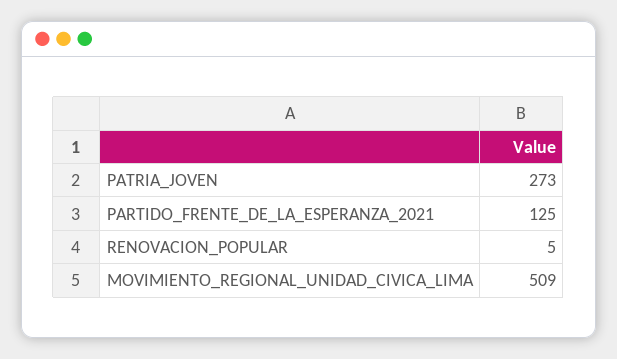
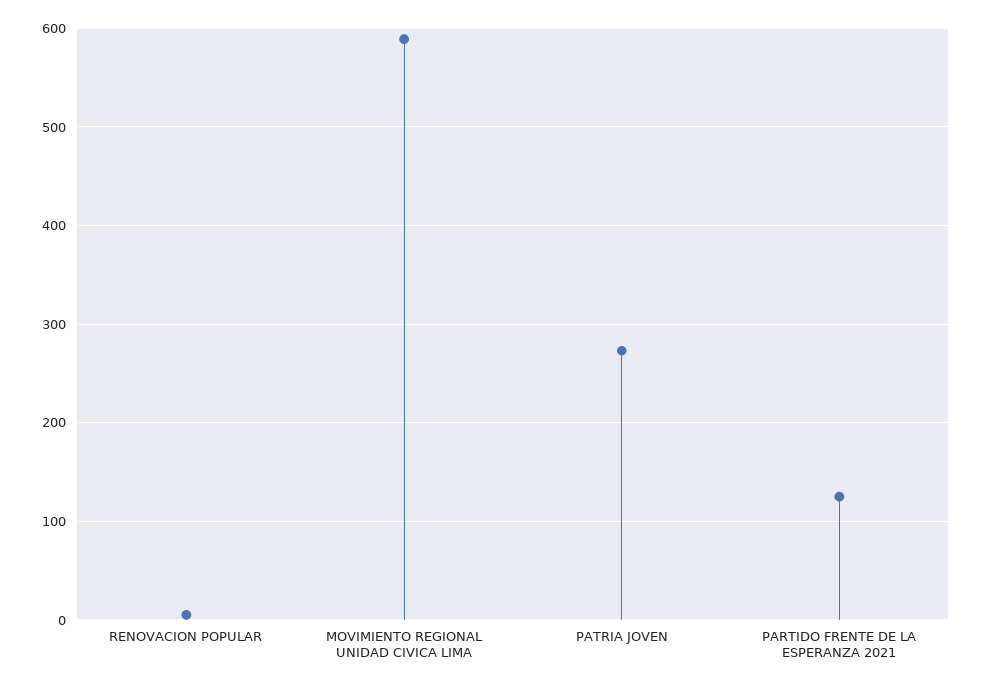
MOVIMIENTO_REGIONAL_UNIDAD_CIVICA_LIMA: 509 -> 590

